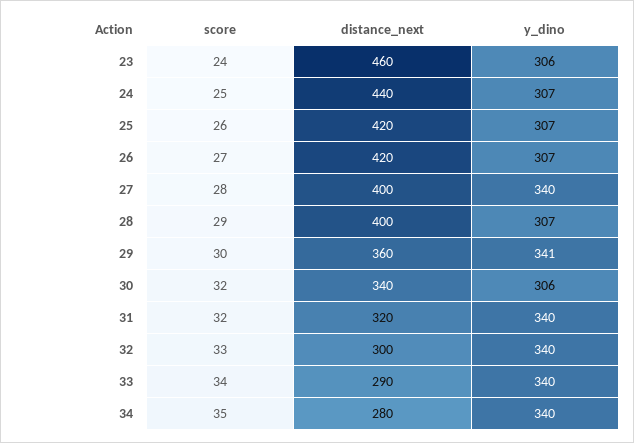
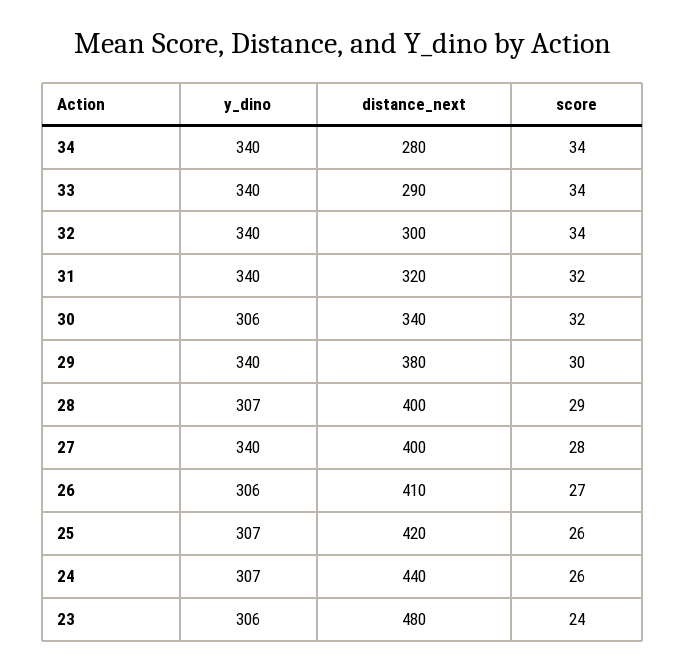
distance_next, 23: 460 -> 480
score, 24: 25 -> 26
distance_next, 26: 420 -> 410
y_dino, 26: 307 -> 306
distance_next, 29: 360 -> 380
y_dino, 29: 341 -> 340
score, 32: 33 -> 34
score, 34: 35 -> 34

